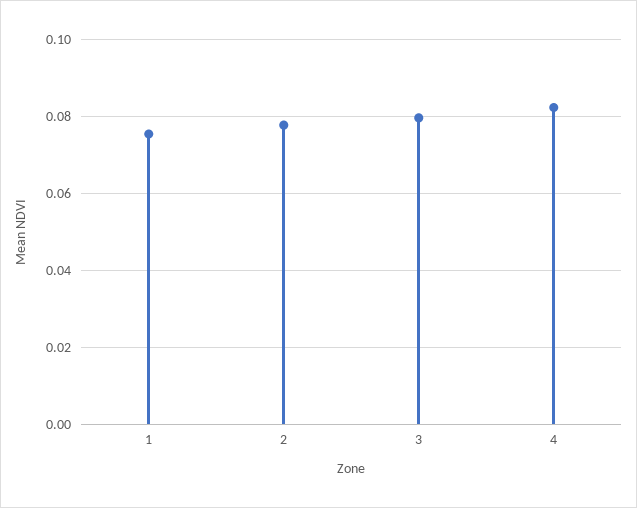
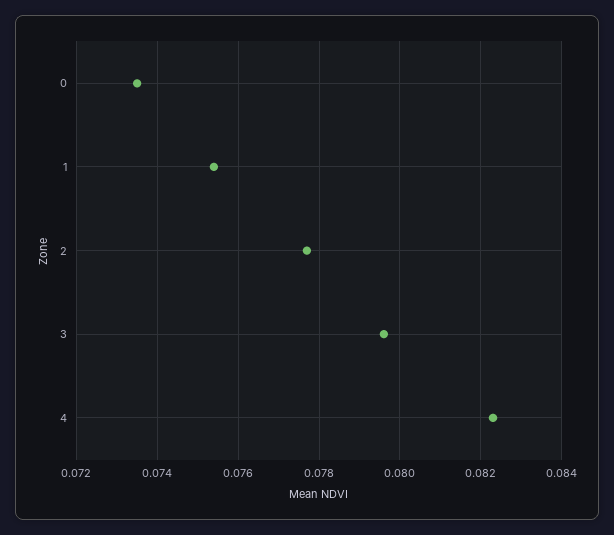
0: none -> 0.0735

